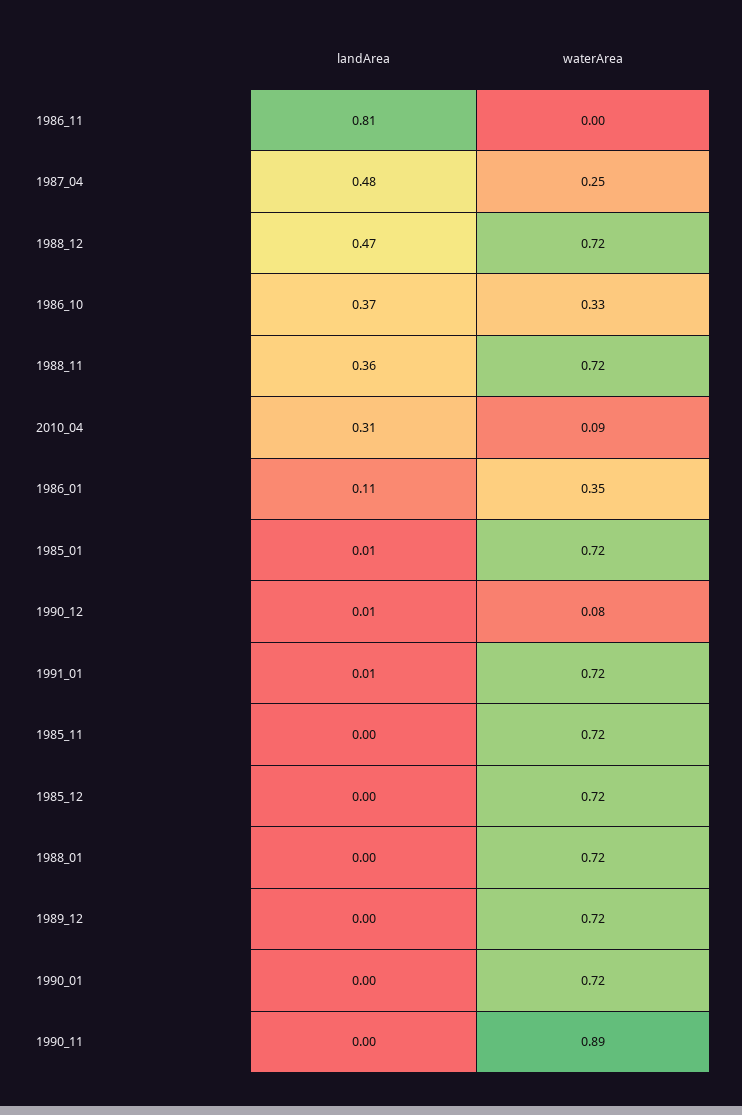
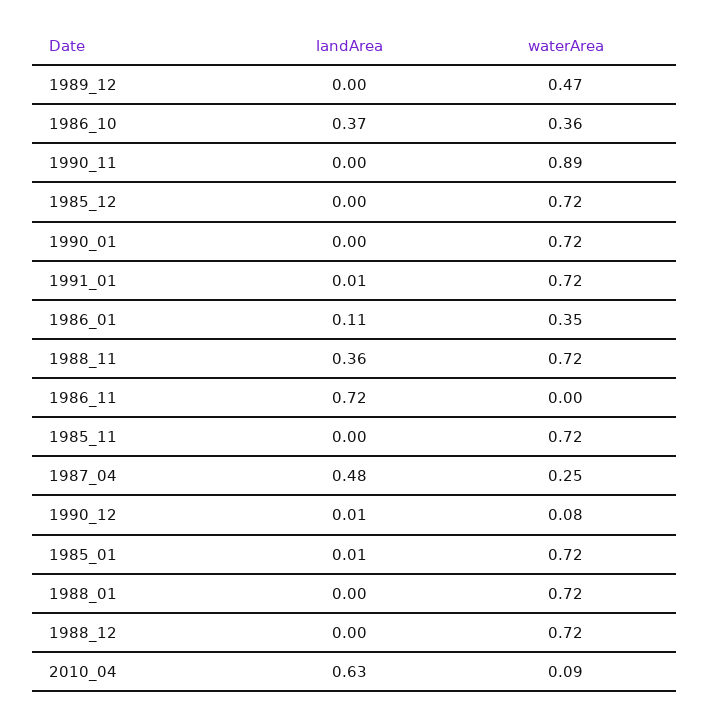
landArea, 1986_11: 0.81 -> 0.72
landArea, 1988_12: 0.47 -> 0
waterArea, 1986_10: 0.33 -> 0.36
landArea, 2010_04: 0.31 -> 0.63
waterArea, 1989_12: 0.72 -> 0.47

